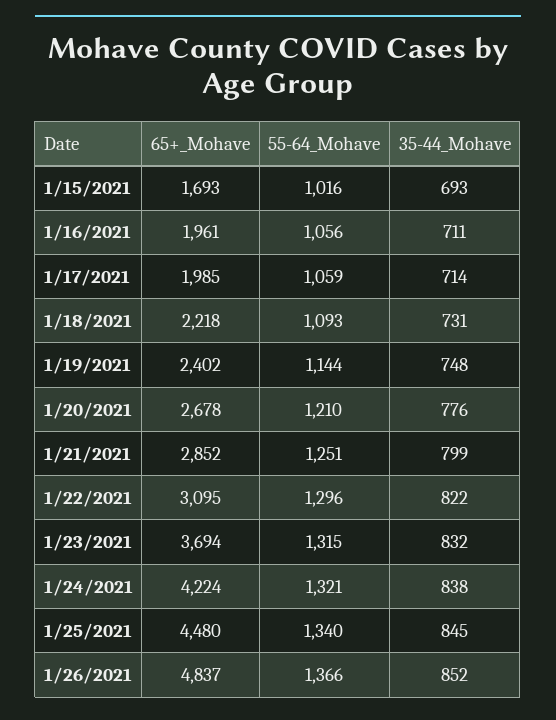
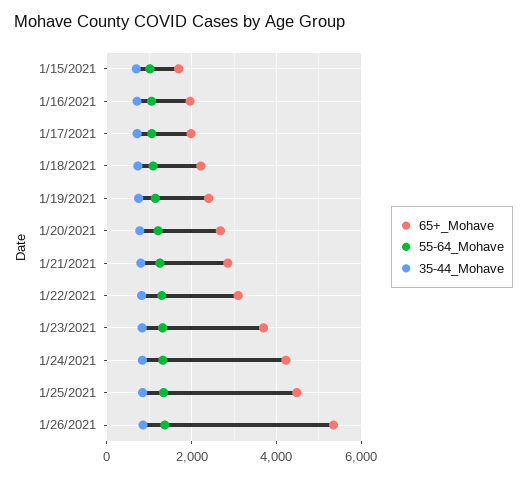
65+_Mohave, 1/26/2021: 4837 -> 5400

